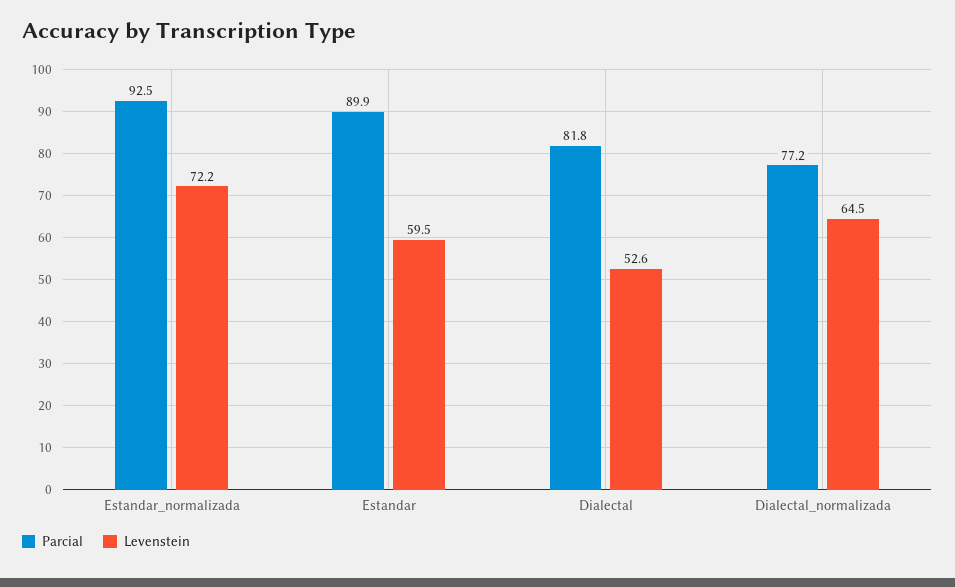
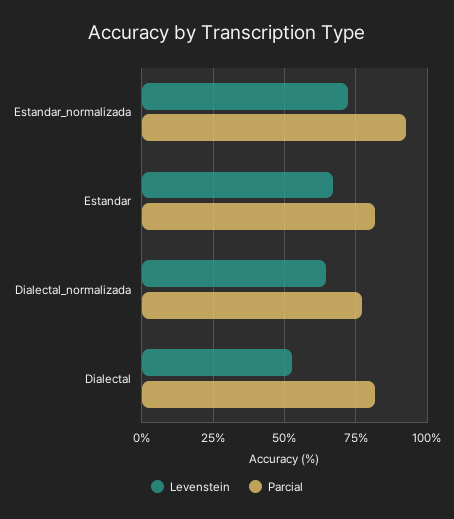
Parcial, Estandar: 89.9 -> 82.5
Levenstein, Estandar: 59.5 -> 67.5

